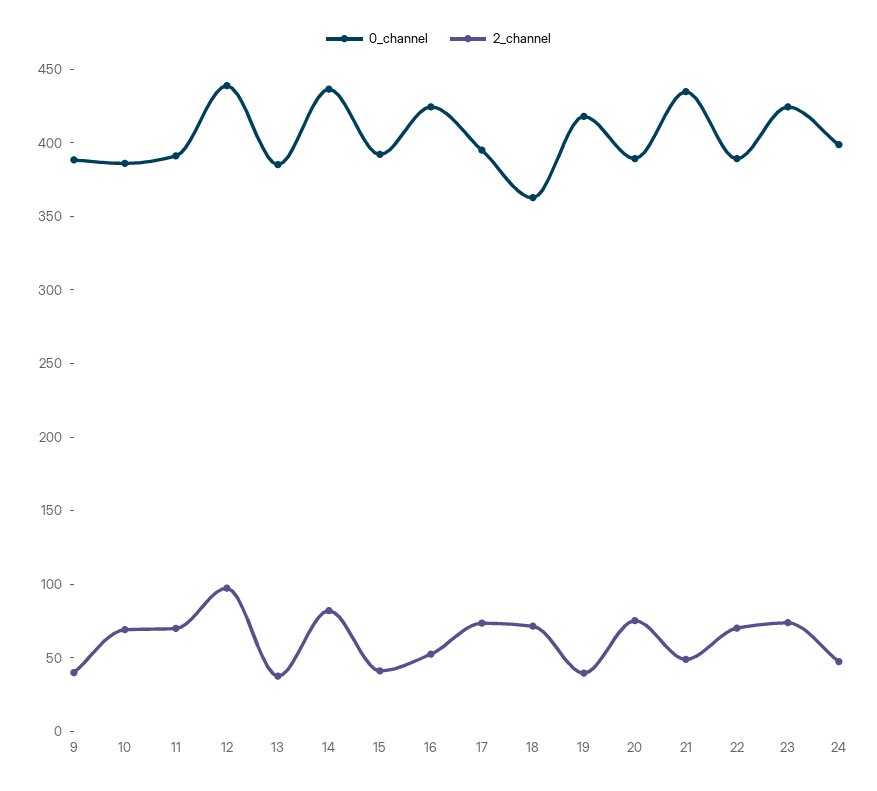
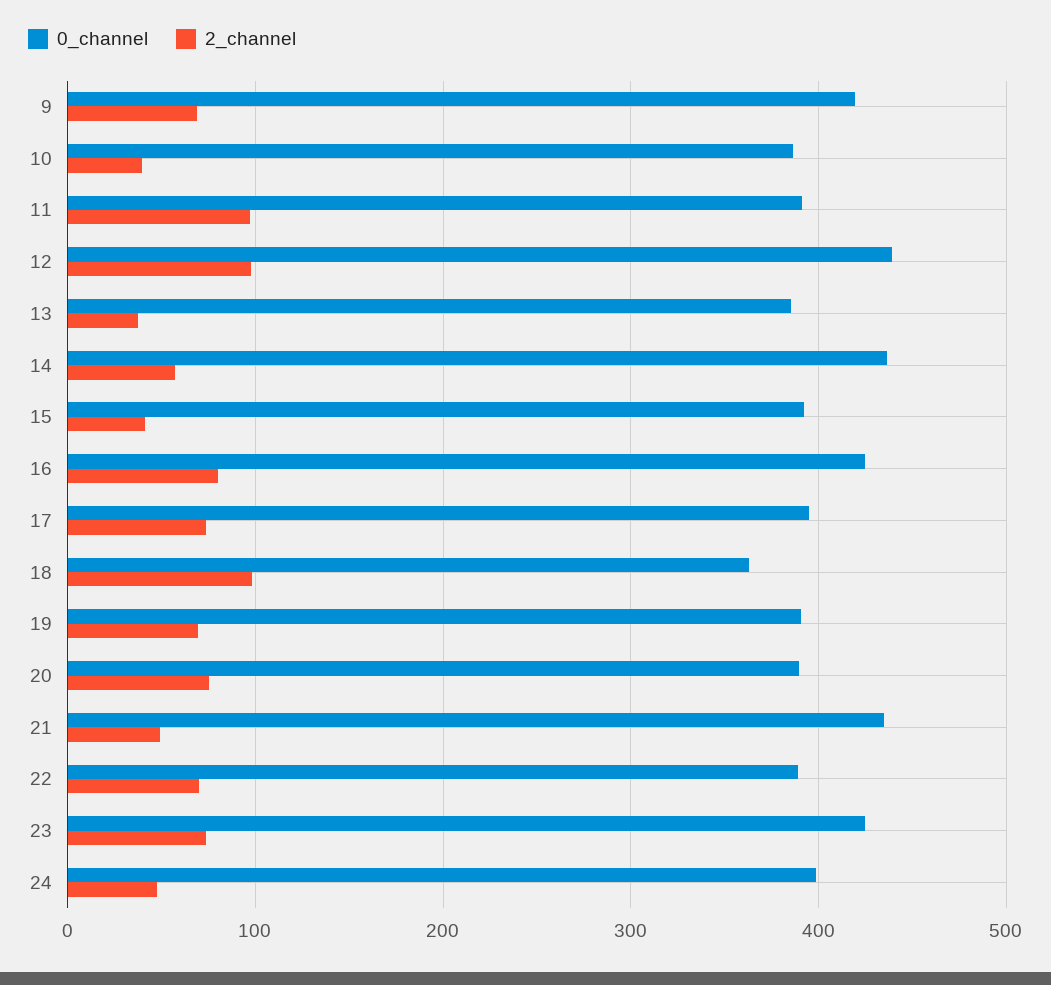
0_channel, 9: 390 -> 420
2_channel, 9: 40 -> 70
2_channel, 10: 70 -> 40
2_channel, 11: 70 -> 100
2_channel, 14: 80 -> 60
2_channel, 16: 50 -> 80
2_channel, 18: 70 -> 100
0_channel, 19: 420 -> 390
2_channel, 19: 40 -> 70

